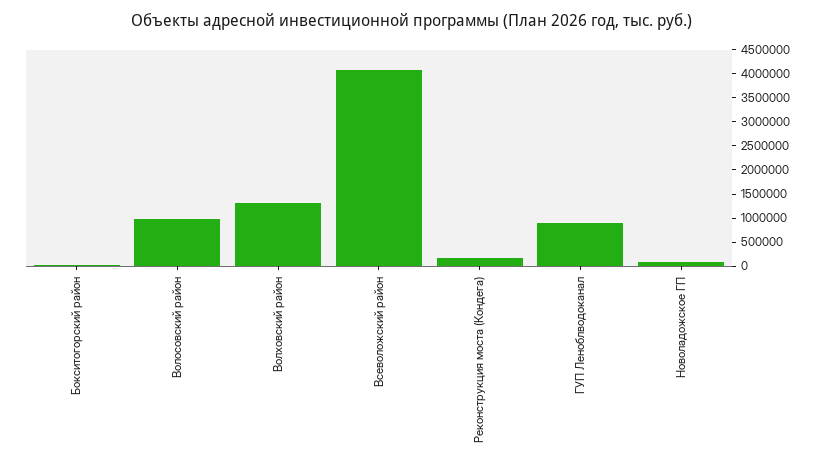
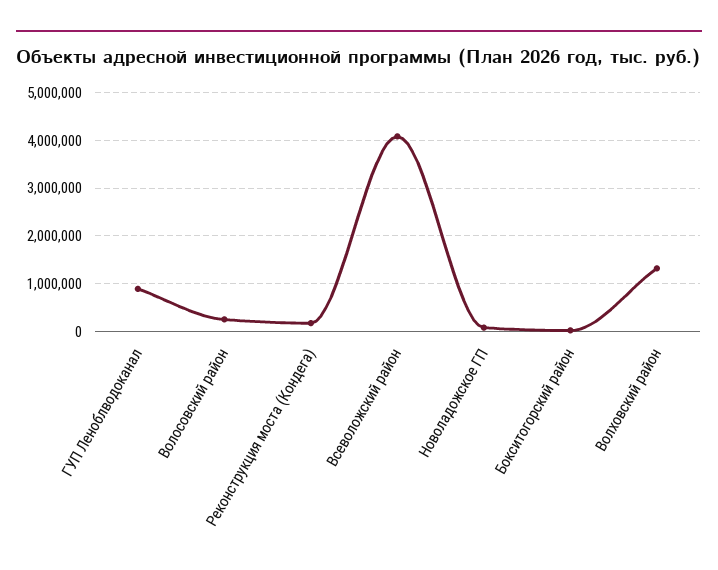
Волосовский район: 1000000 -> 200000

